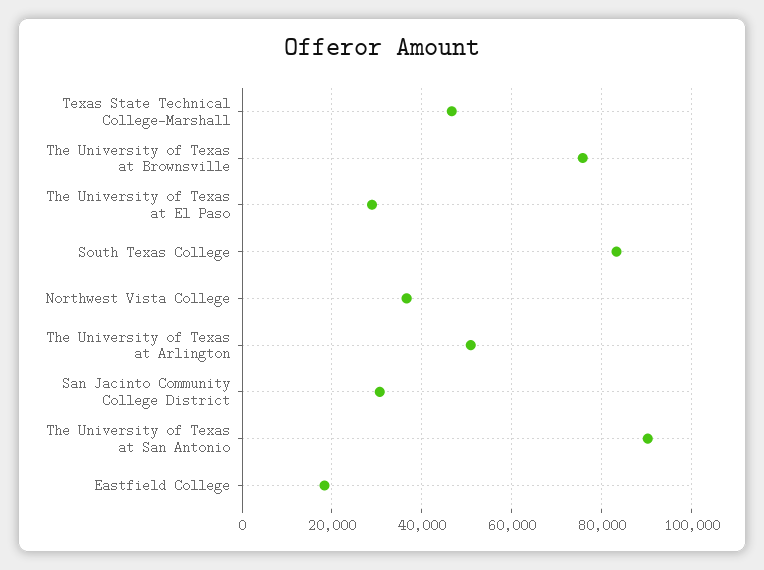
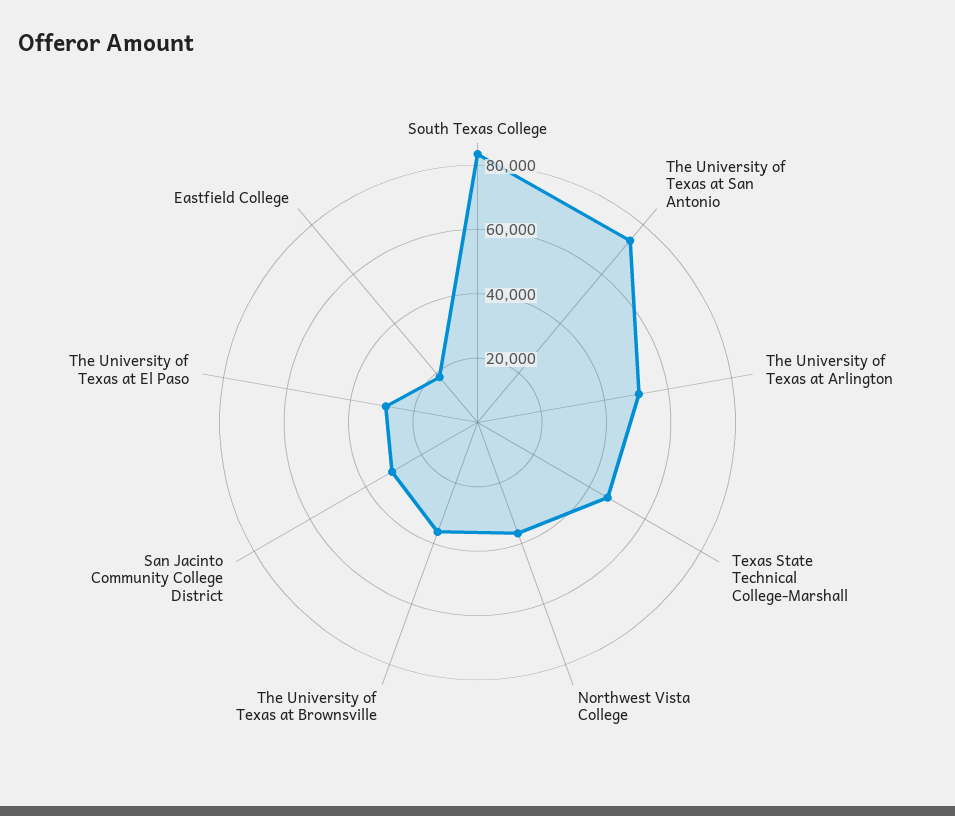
The University of Texas at Brownsville: 76000 -> 35000
The University of Texas at San Antonio: 90000 -> 75000

